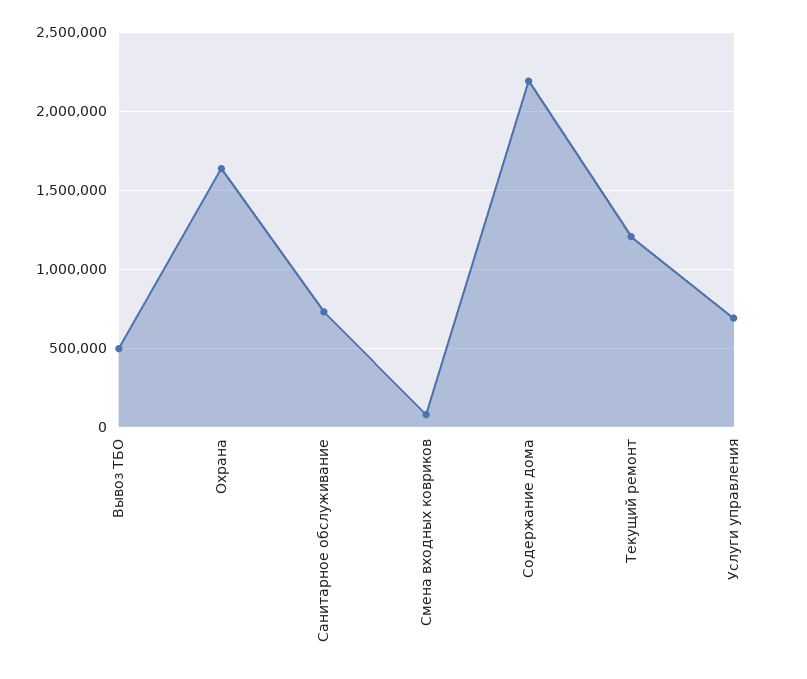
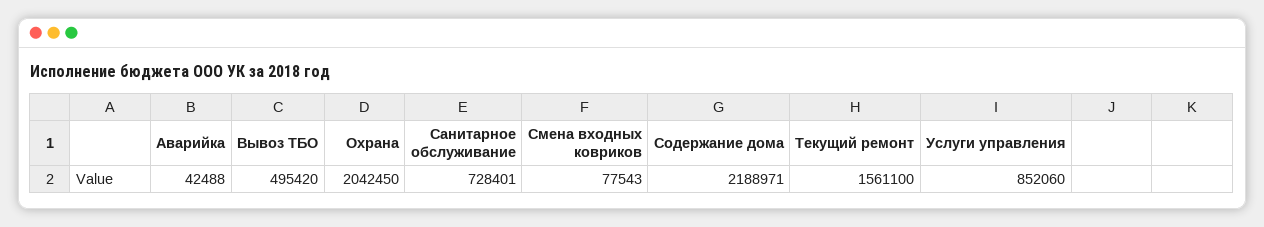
Охрана: 1650000 -> 2042450
Текущий ремонт: 1200000 -> 1561100
Услуги управления: 700000 -> 852060
Аварийка: none -> 42488

